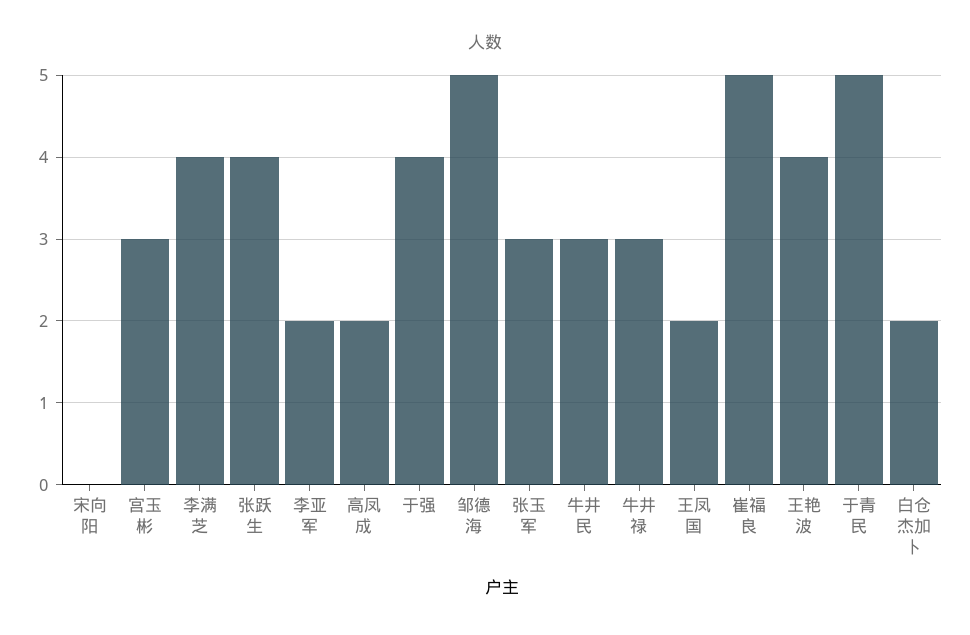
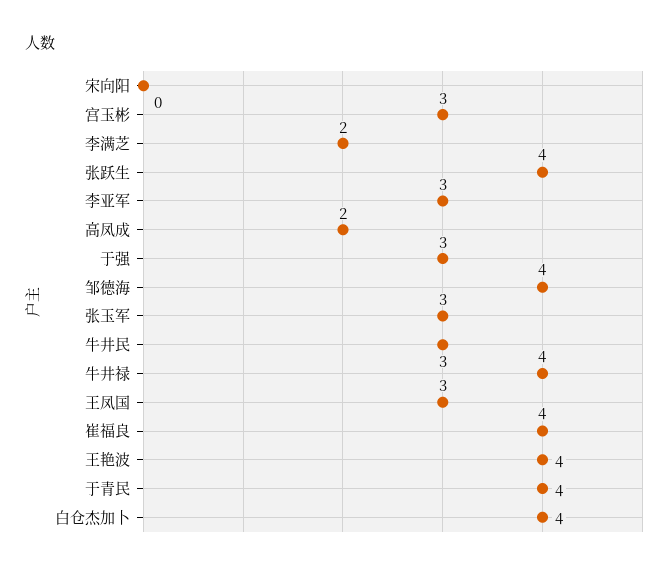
李满芝: 4 -> 2
李亚军: 2 -> 3
于强: 4 -> 3
邹德海: 5 -> 4
牛井禄: 3 -> 4
王凤国: 2 -> 3
崔福良: 5 -> 4
于青民: 5 -> 4
白仓杰加卜: 2 -> 4

